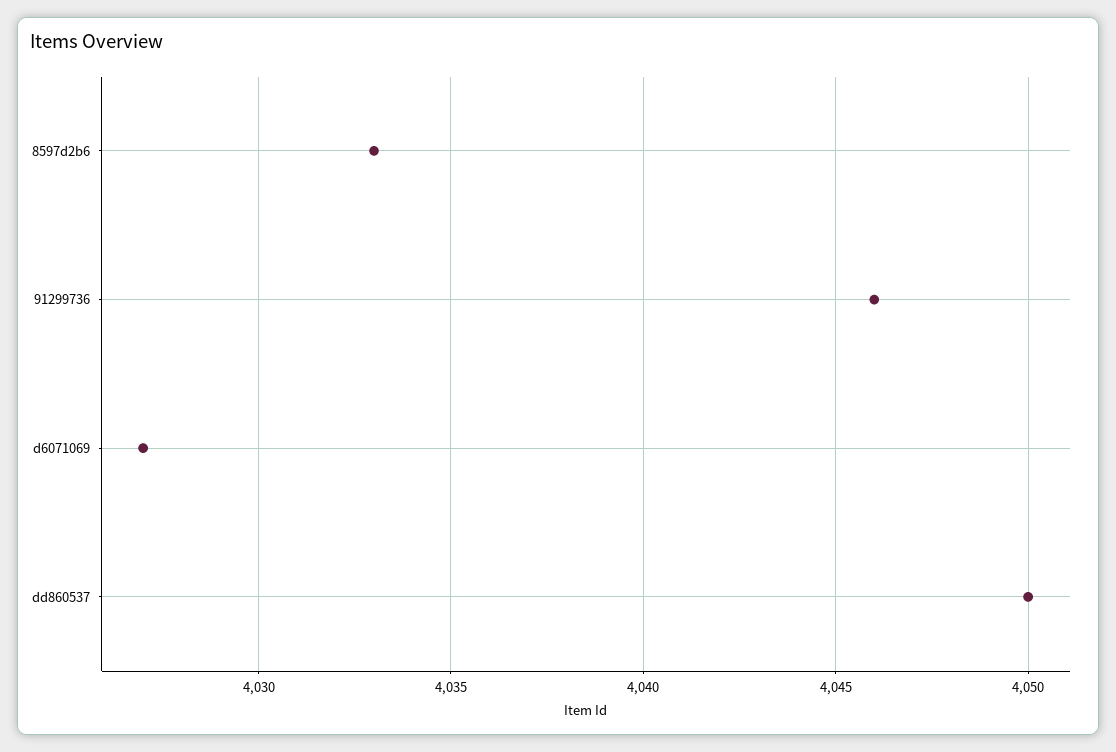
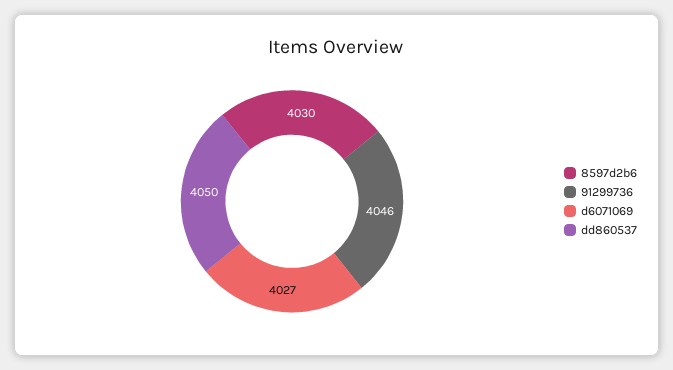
8597d2b6: 4033 -> 4030

